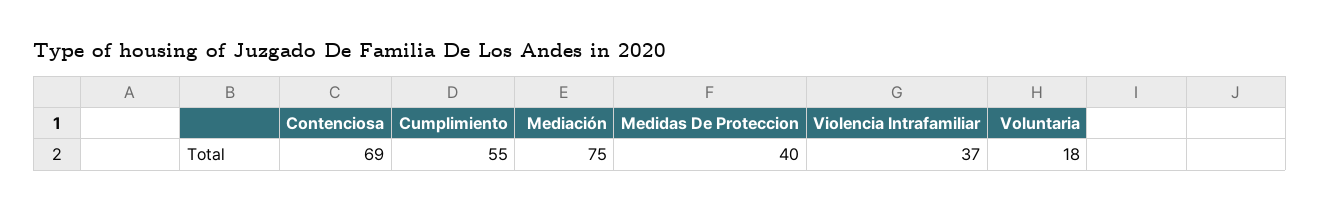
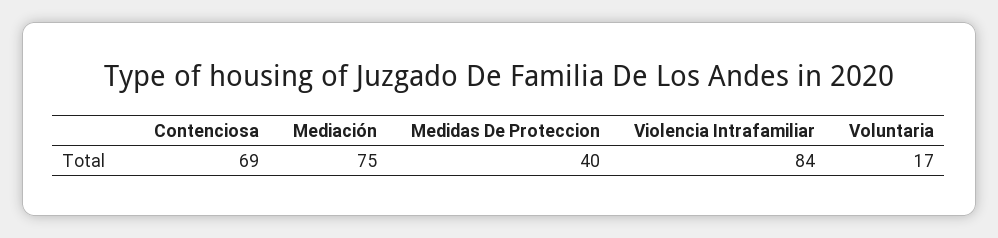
Cumplimiento: 55 -> none
Violencia Intrafamiliar: 37 -> 84
Voluntaria: 18 -> 17

